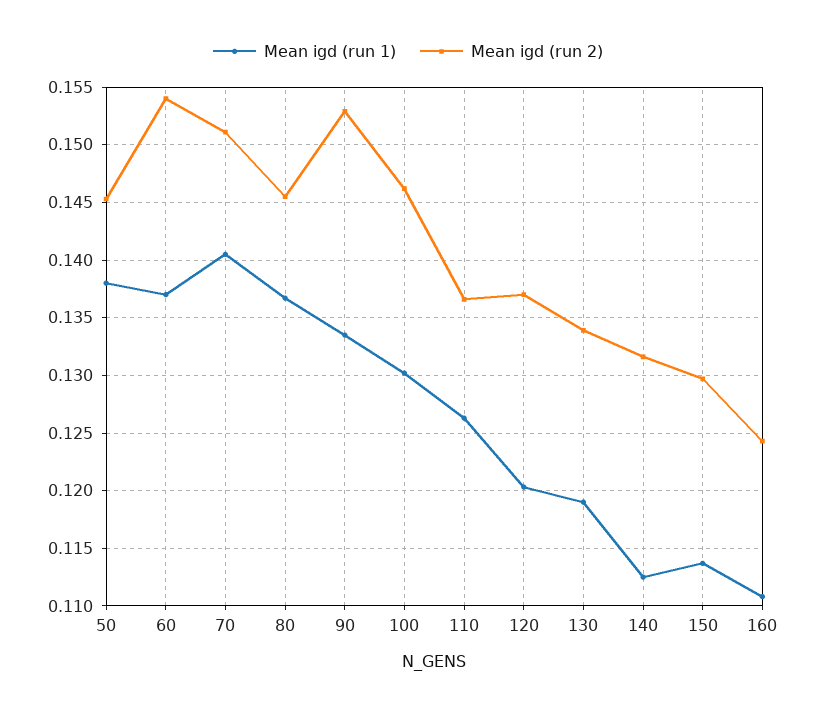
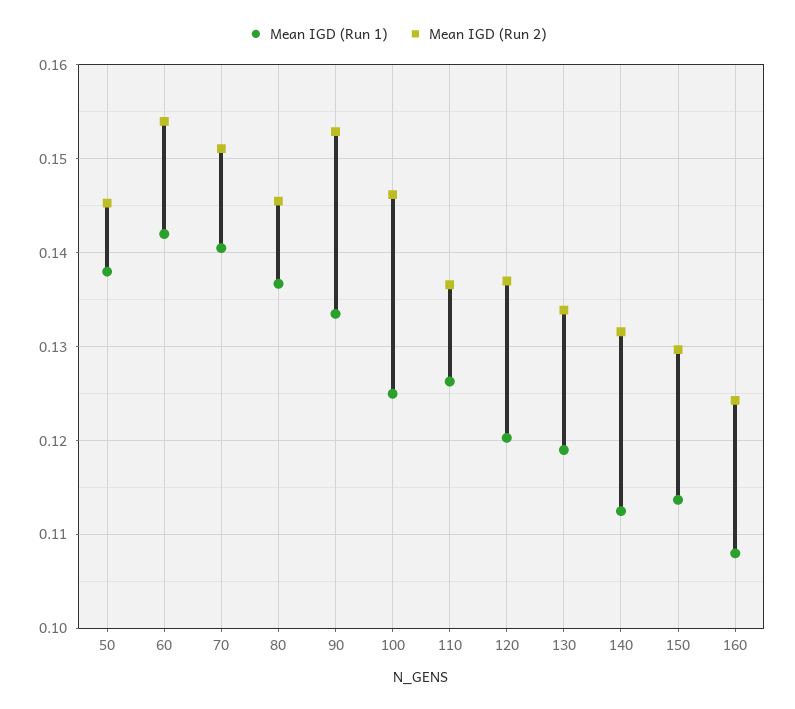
Mean igd (run 1), 60: 0.137 -> 0.142
Mean igd (run 1), 100: 0.13 -> 0.125
Mean igd (run 1), 160: 0.111 -> 0.108

